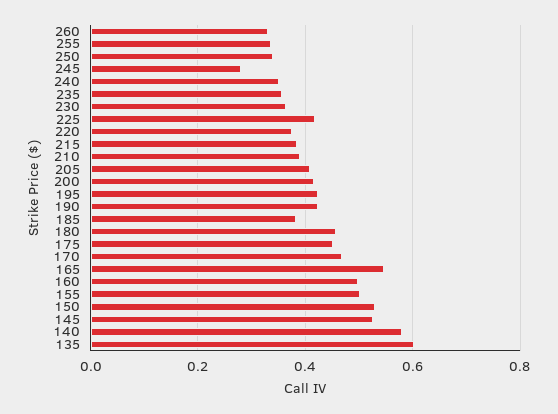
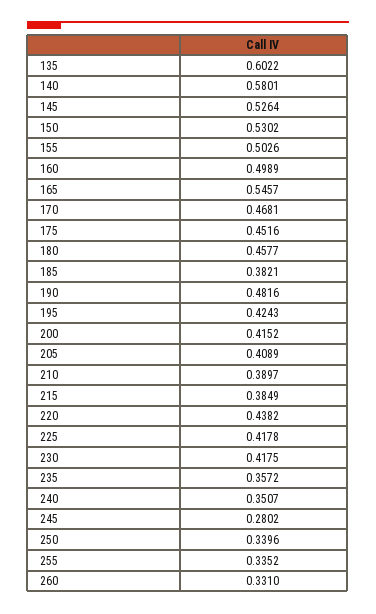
230: 0.36 -> 0.4175
220: 0.38 -> 0.4382
190: 0.42 -> 0.4816

